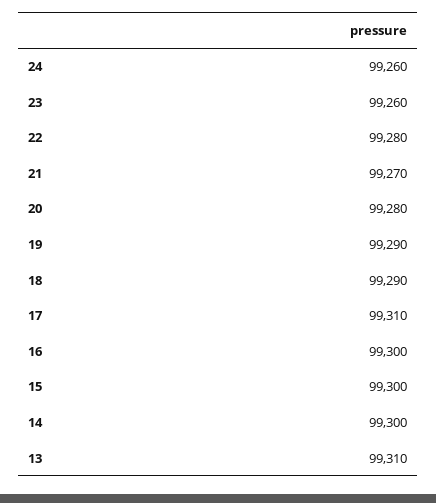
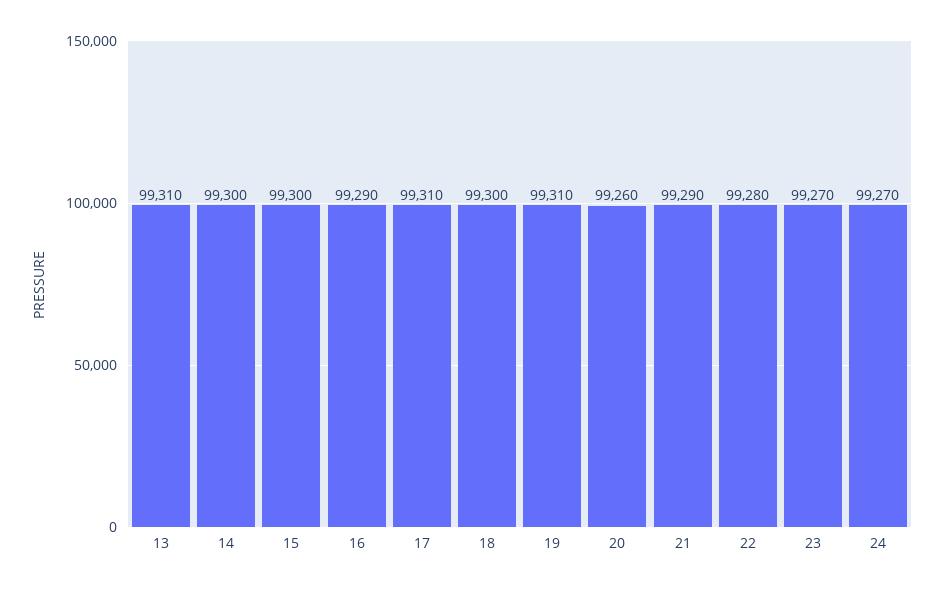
24: 99260 -> 99270
23: 99260 -> 99270
21: 99270 -> 99290
20: 99280 -> 99260
19: 99290 -> 99310
18: 99290 -> 99300
16: 99300 -> 99290

